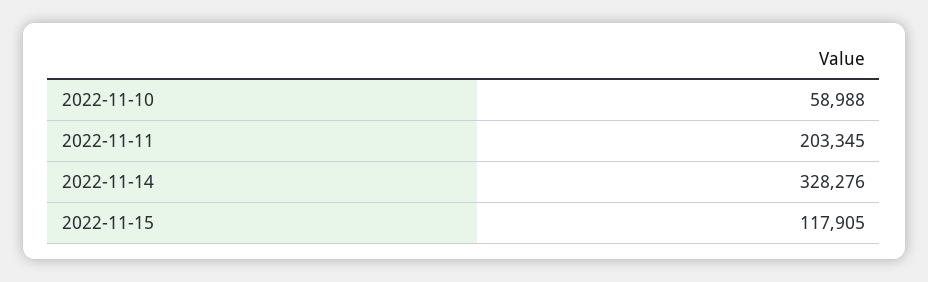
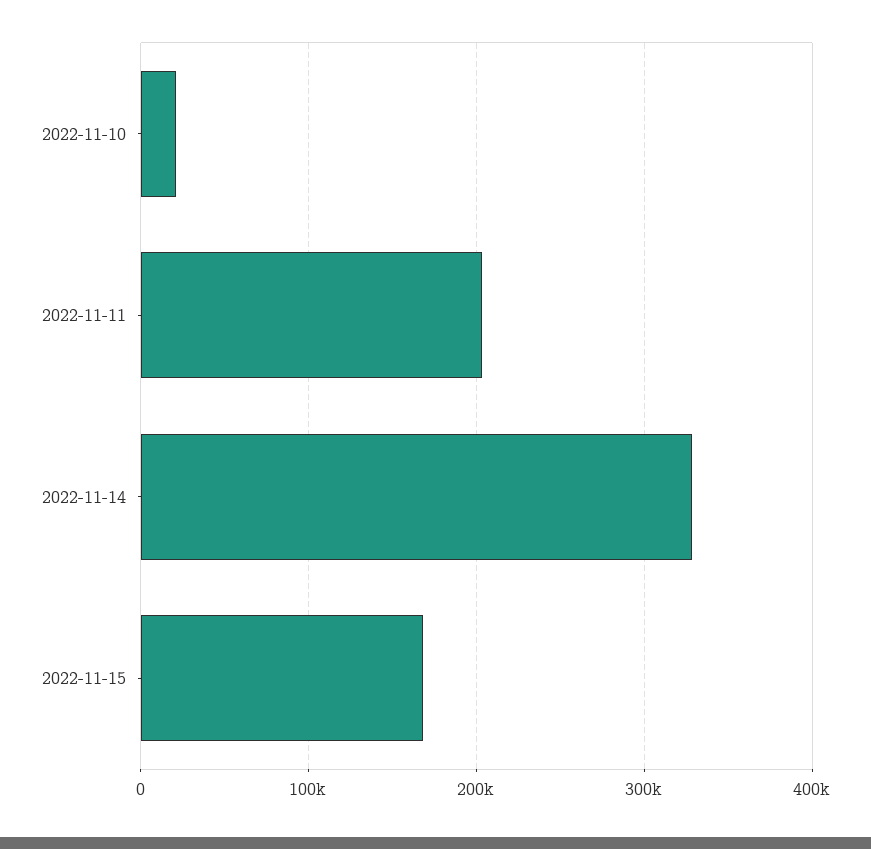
2022-11-10: 58988 -> 20000
2022-11-15: 117905 -> 170000

